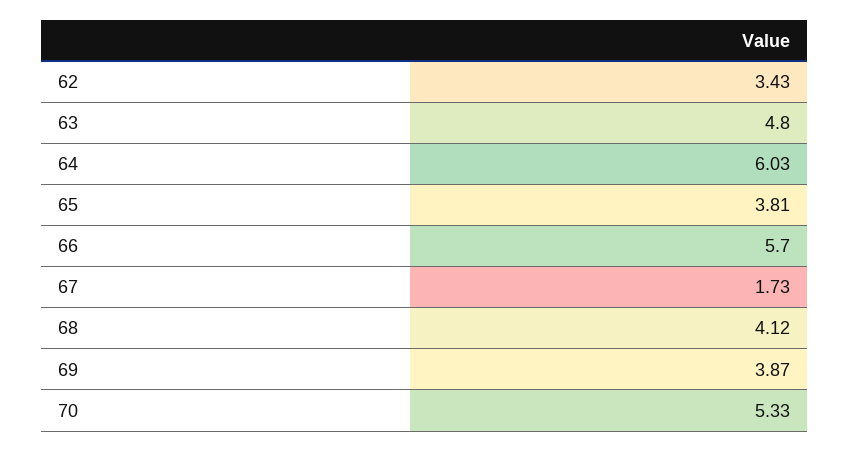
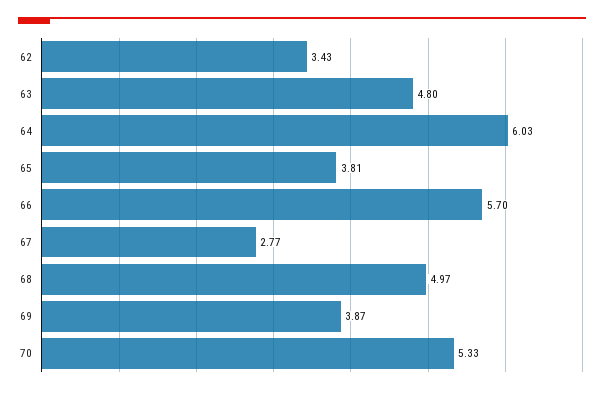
67: 1.73 -> 2.77
68: 4.12 -> 4.97

